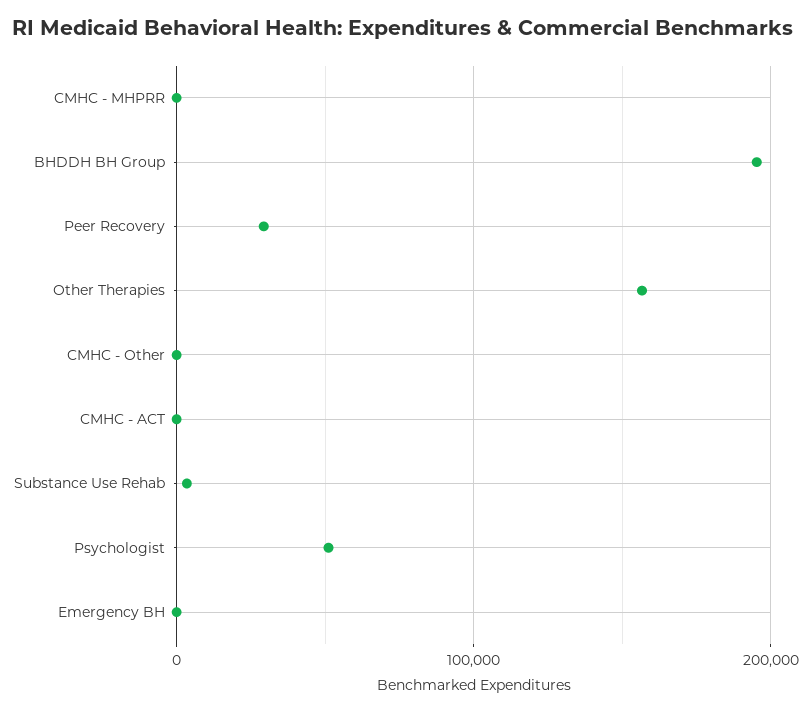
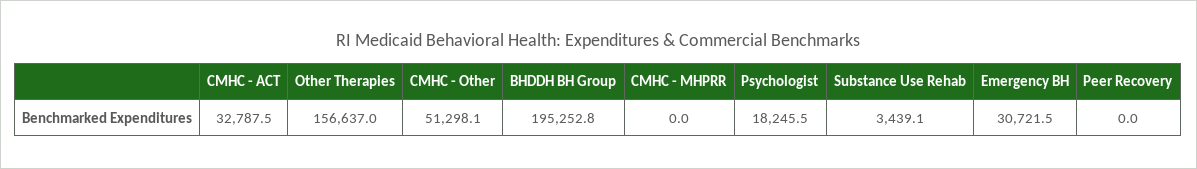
Peer Recovery: 30000 -> 0
CMHC - Other: 0 -> 51298.1
CMHC - ACT: 0 -> 32787.5
Psychologist: 50000 -> 18245.5
Emergency BH: 0 -> 30721.5

